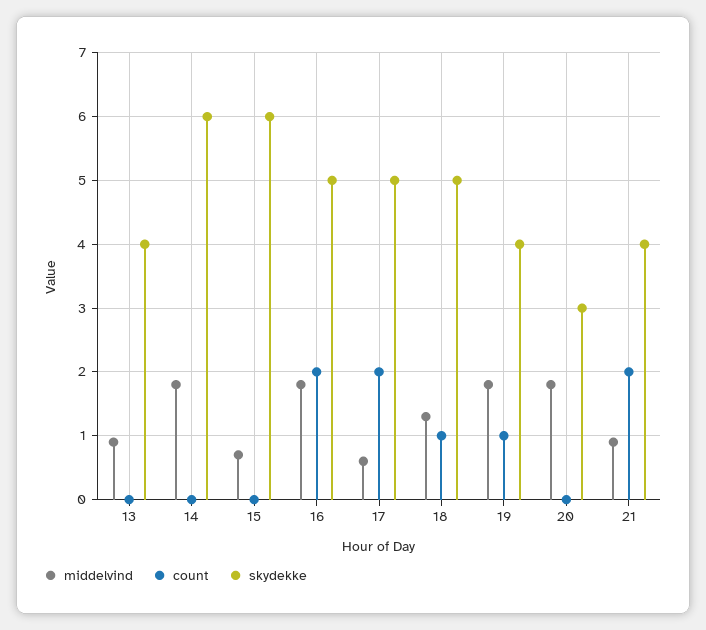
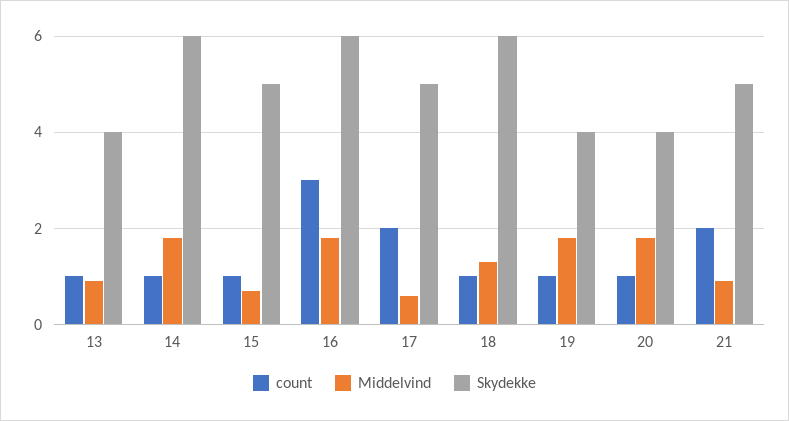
count, 13: 0 -> 1
count, 14: 0 -> 1
count, 15: 0 -> 1
skydekke, 15: 6 -> 5
count, 16: 2 -> 3
skydekke, 16: 5 -> 6
skydekke, 18: 5 -> 6
count, 20: 0 -> 1
skydekke, 20: 3 -> 4
skydekke, 21: 4 -> 5

